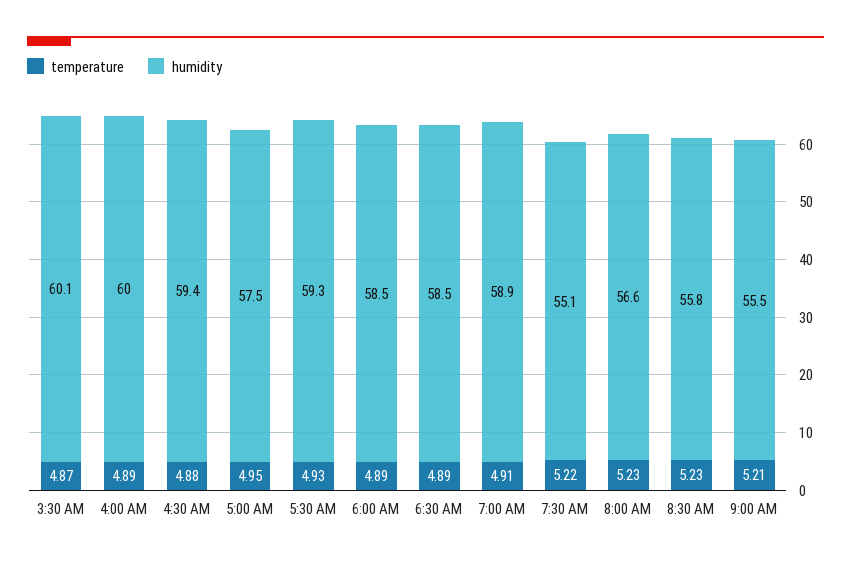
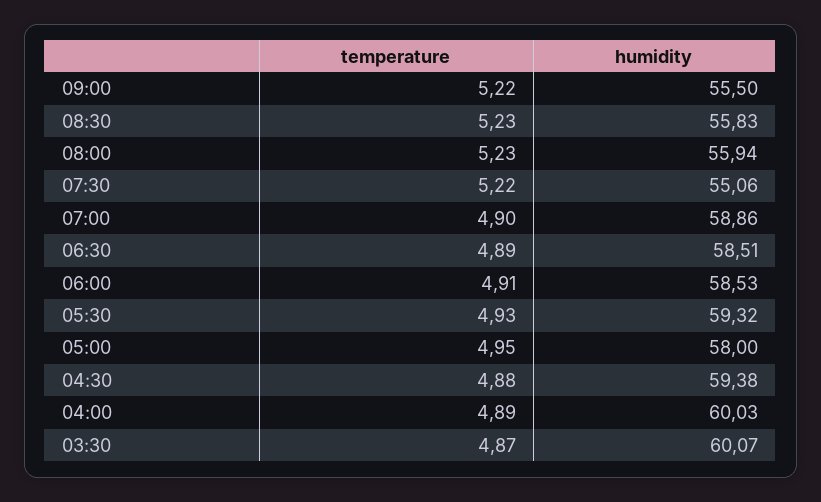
humidity, 5:00 AM: 57.5 -> 58
temperature, 6:00 AM: 4.89 -> 4.91
temperature, 7:00 AM: 4.91 -> 4.9
humidity, 8:00 AM: 56.6 -> 55.94
temperature, 9:00 AM: 5.21 -> 5.22

